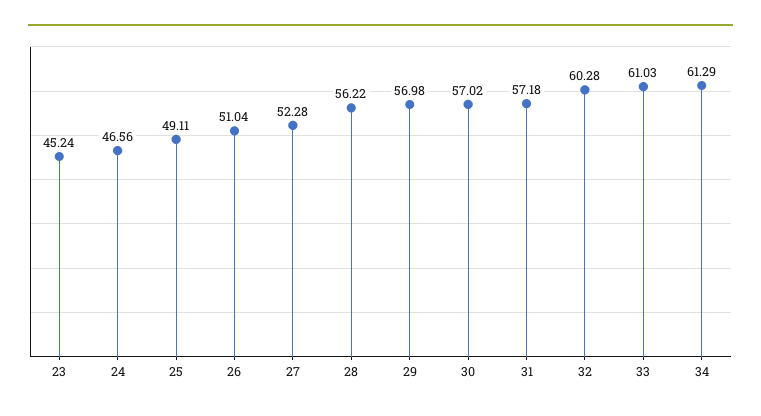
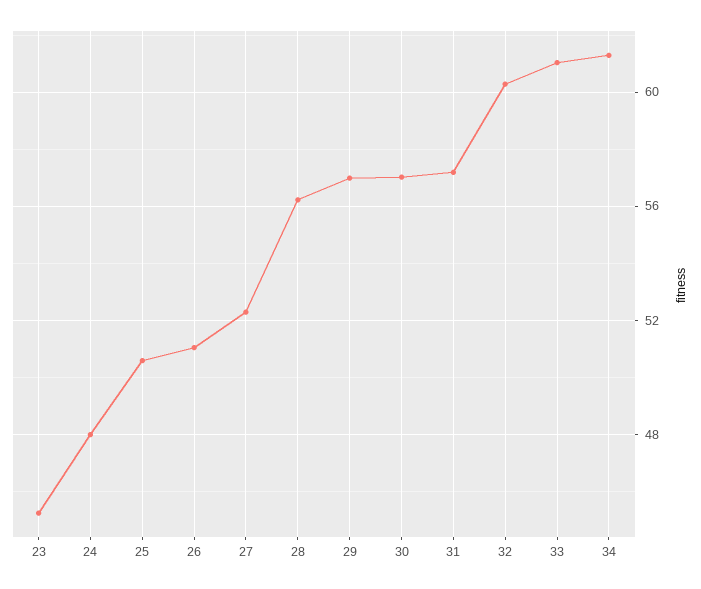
24: 46.56 -> 48
25: 49.11 -> 50.5

